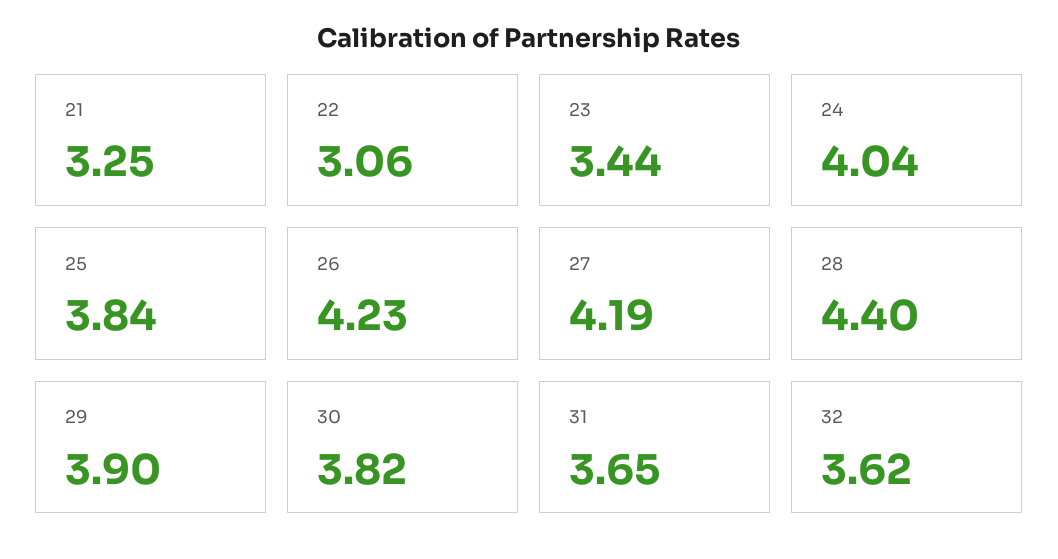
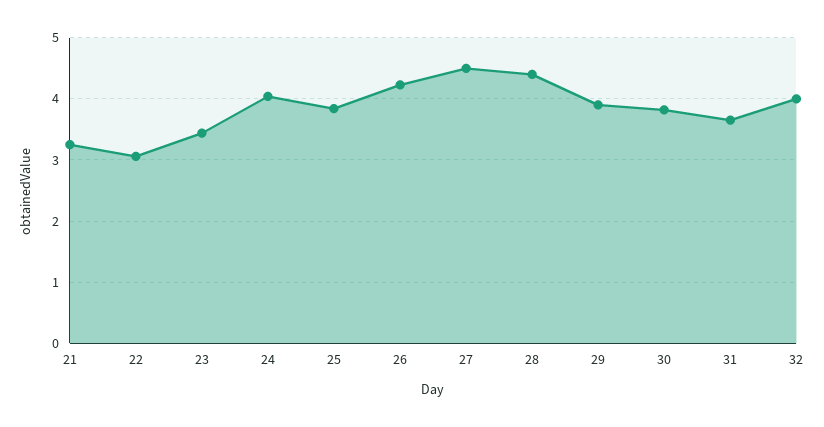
27: 4.19 -> 4.5
32: 3.62 -> 4

